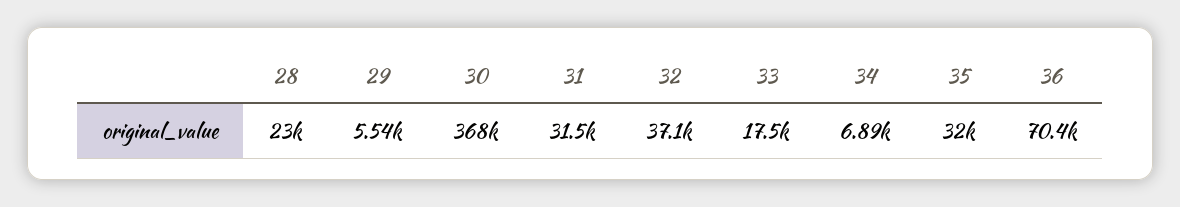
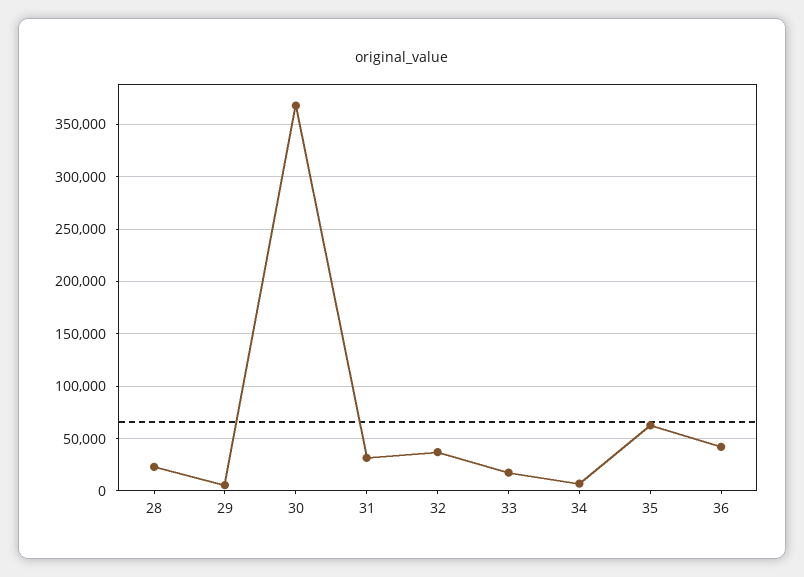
35: 32000 -> 60000
36: 70400 -> 40000

